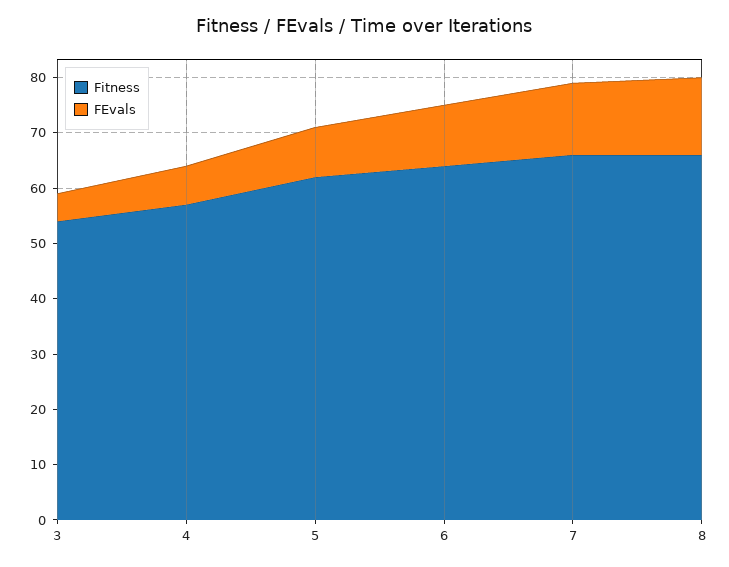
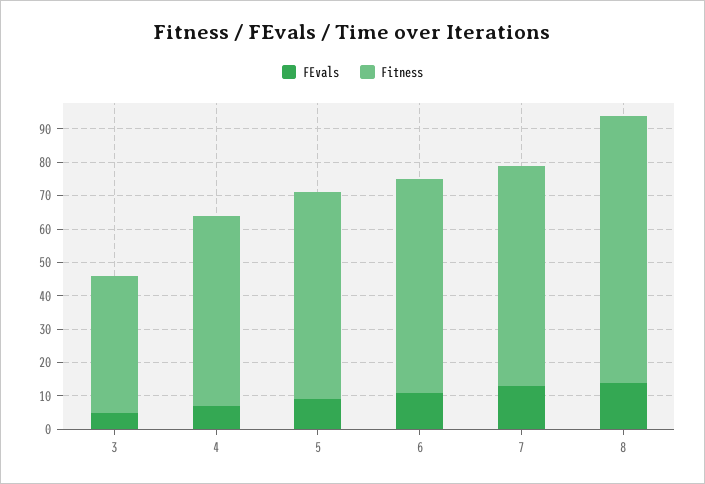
Fitness, 3: 55 -> 40
Fitness, 8: 65 -> 80

